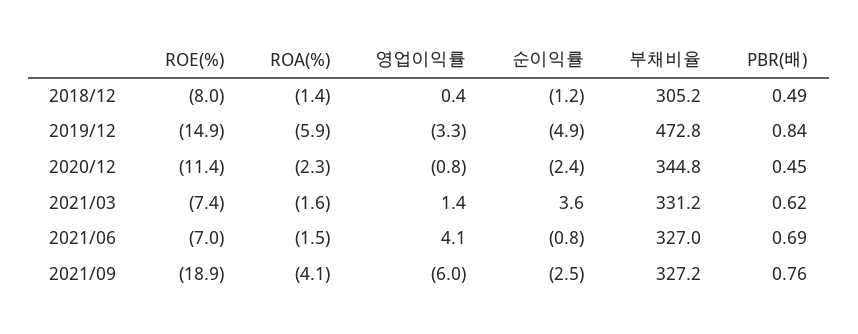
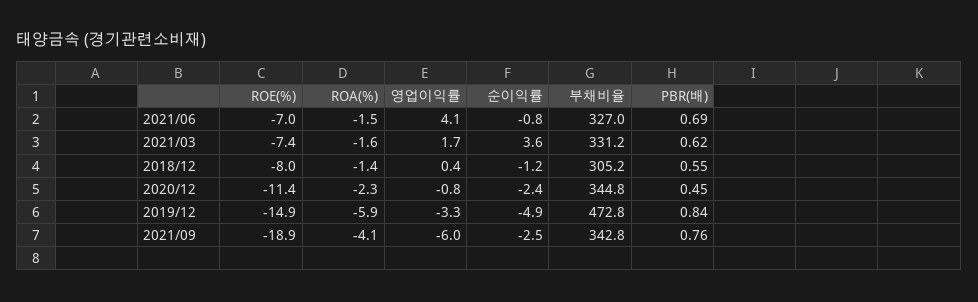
PBR(배), 2018/12: 0.49 -> 0.55
영업이익률, 2021/03: 1.4 -> 1.7
부채비율, 2021/09: 327.2 -> 342.8

